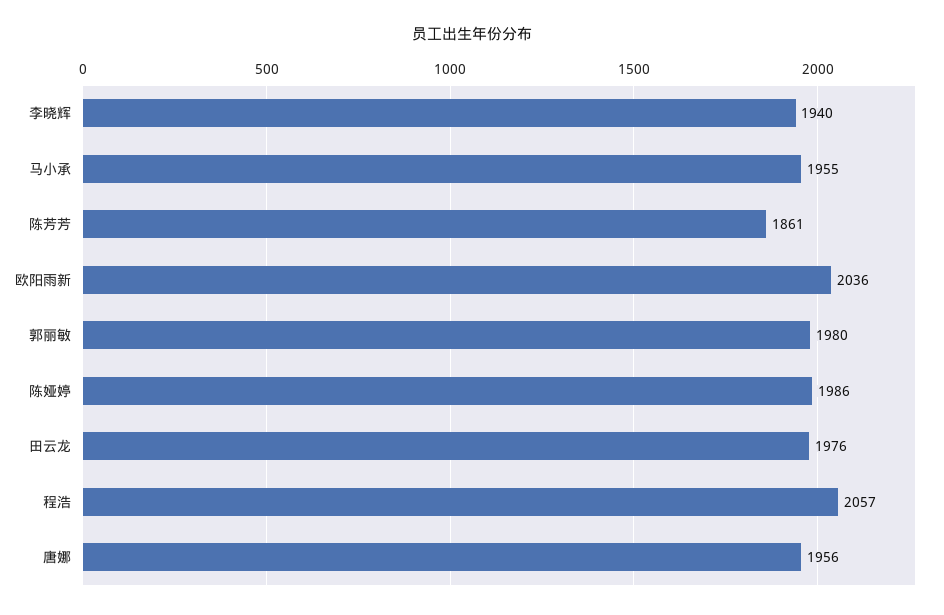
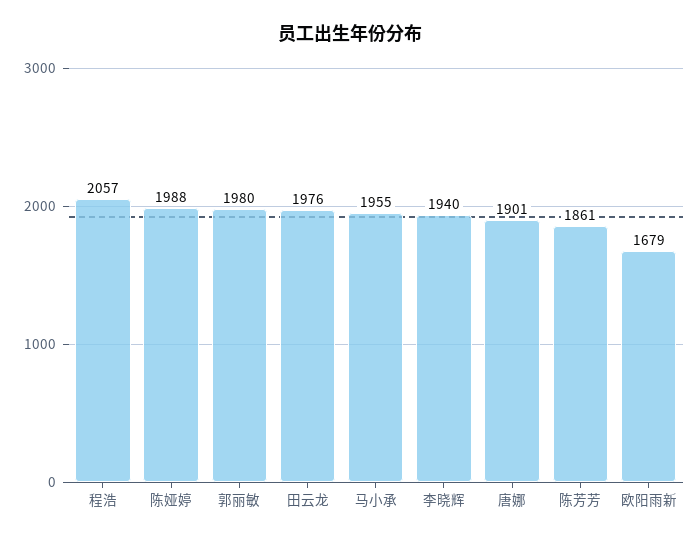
欧阳雨新: 2036 -> 1679
陈娅婷: 1986 -> 1988
唐娜: 1956 -> 1901

